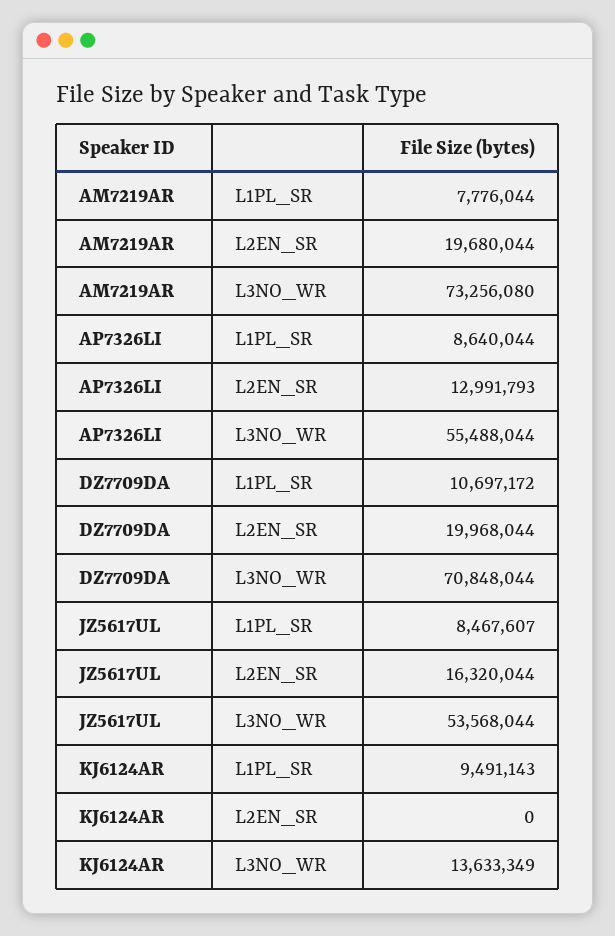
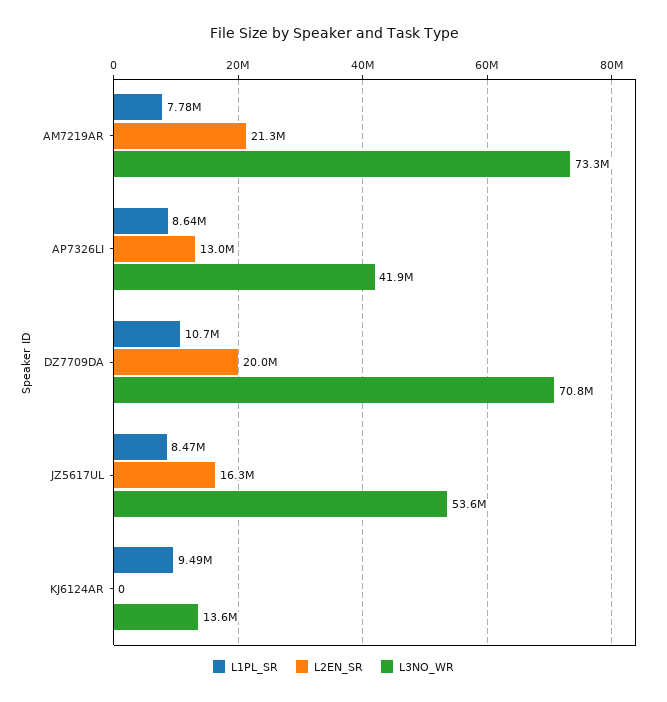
L2EN_SR, AM7219AR: 19680044 -> 21300000
L3NO_WR, AP7326LI: 55488044 -> 41900000

